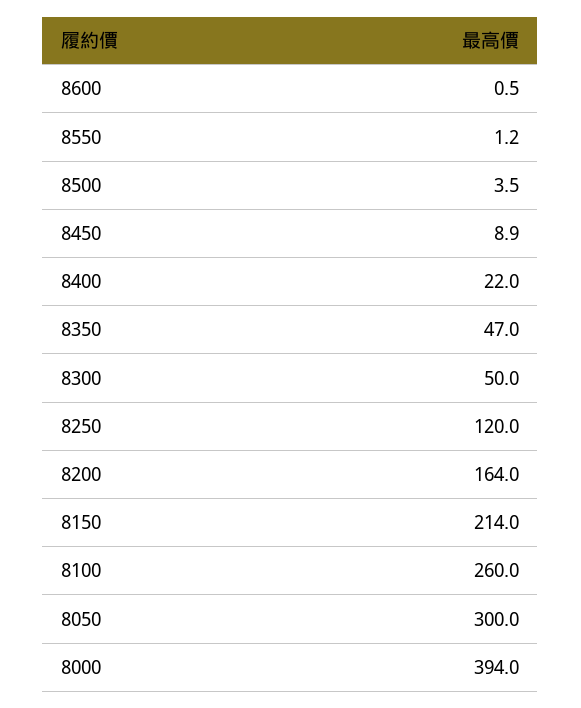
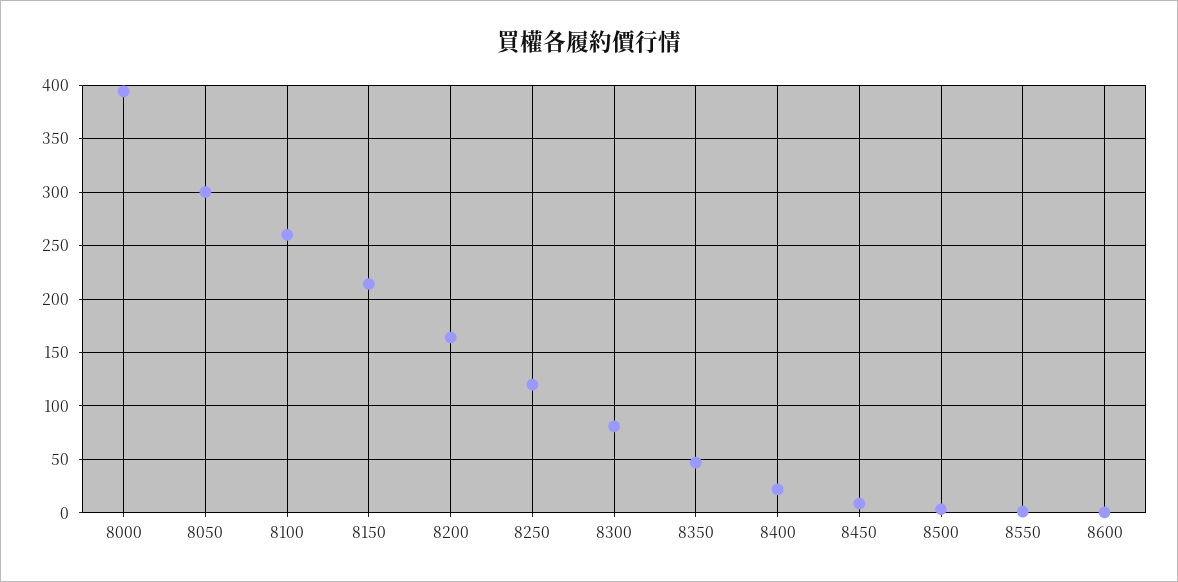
8300: 50 -> 80

